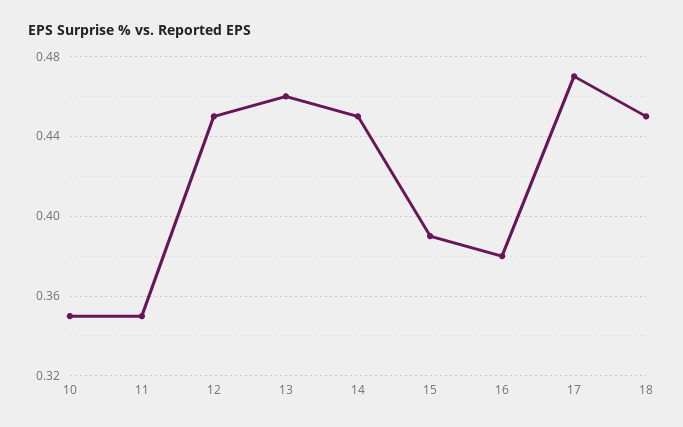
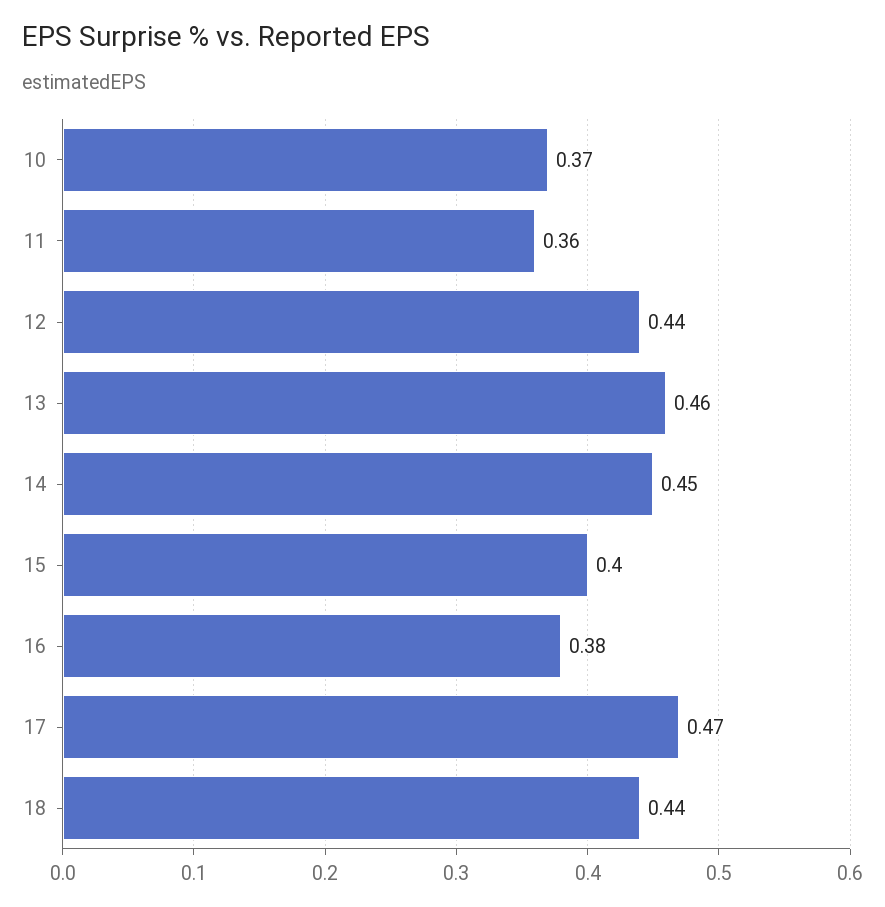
10: 0.35 -> 0.37
11: 0.35 -> 0.36
12: 0.45 -> 0.44
15: 0.39 -> 0.4
18: 0.45 -> 0.44

